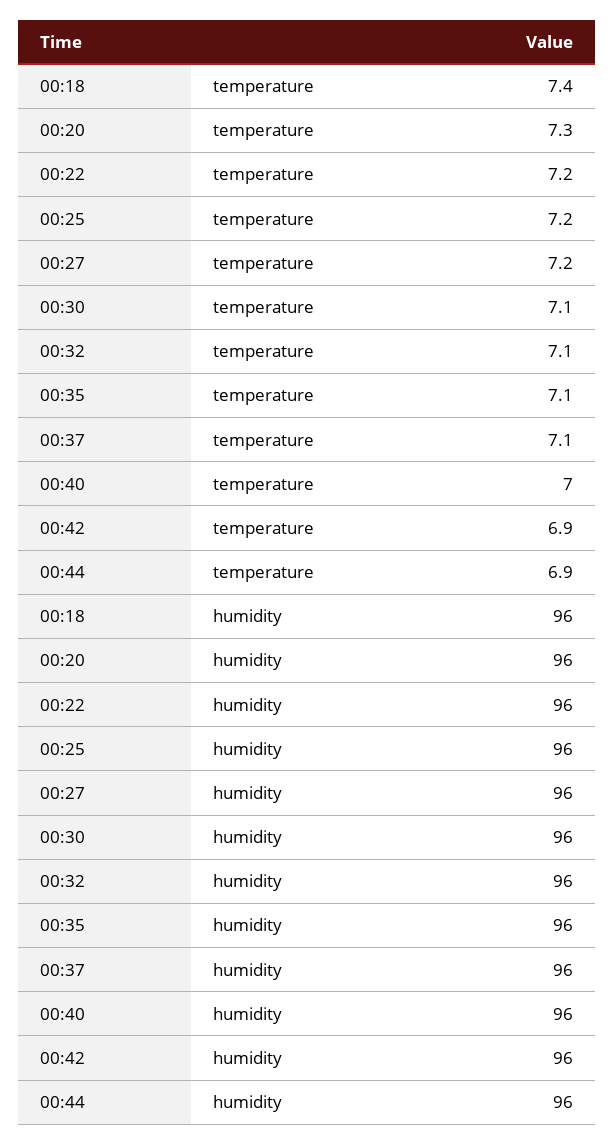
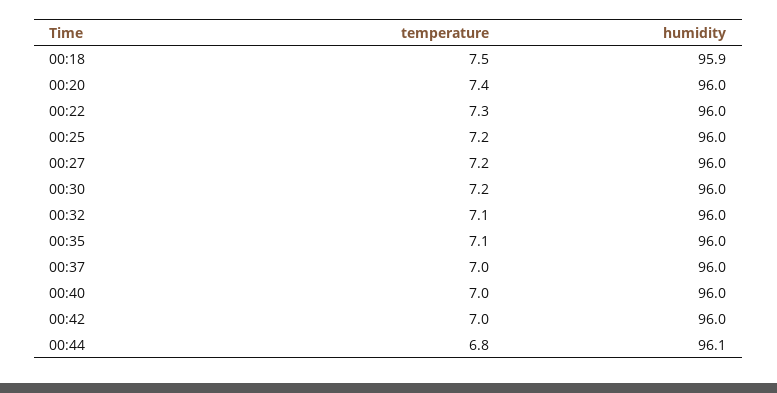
00:18, temperature: 7.4 -> 7.5
00:20, temperature: 7.3 -> 7.4
00:22, temperature: 7.2 -> 7.3
00:30, temperature: 7.1 -> 7.2
00:37, temperature: 7.1 -> 7
00:42, temperature: 6.9 -> 7
00:44, temperature: 6.9 -> 6.8
00:18, humidity: 96 -> 95.9
00:44, humidity: 96 -> 96.1

